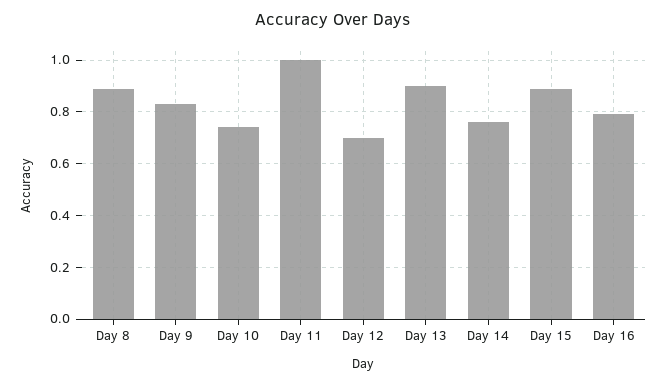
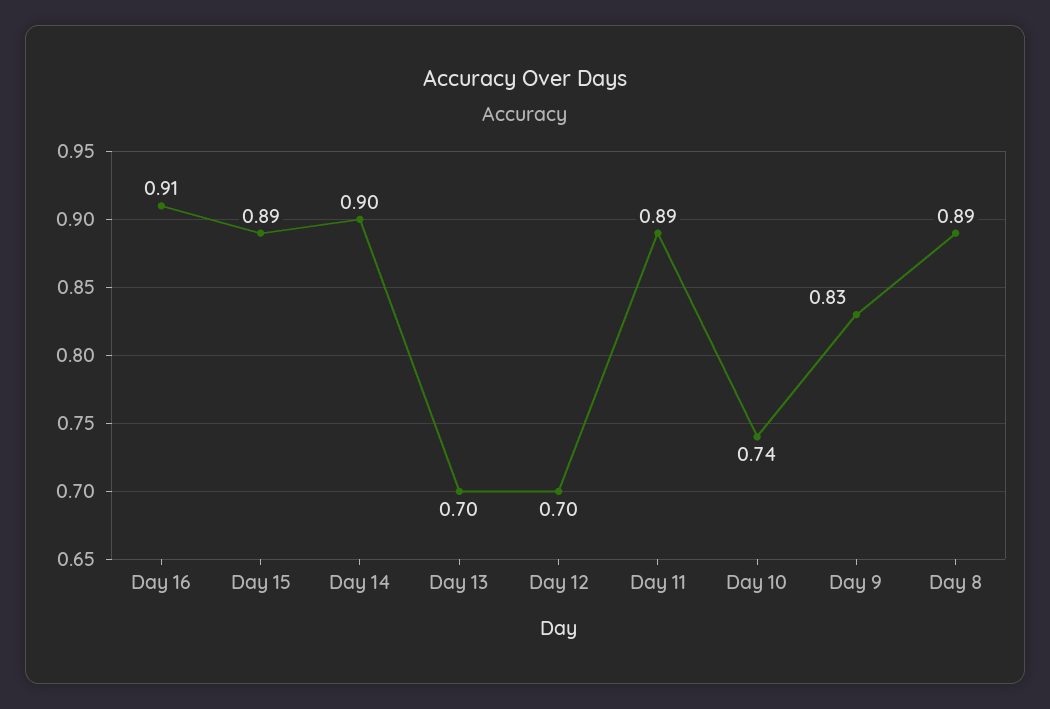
Day 11: 1 -> 0.89
Day 13: 0.9 -> 0.7
Day 14: 0.75 -> 0.9
Day 16: 0.8 -> 0.91

